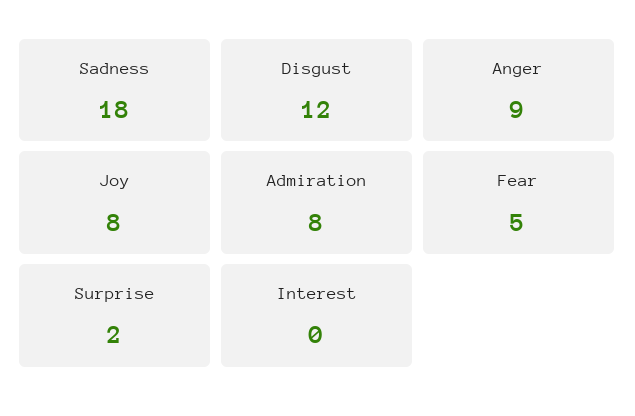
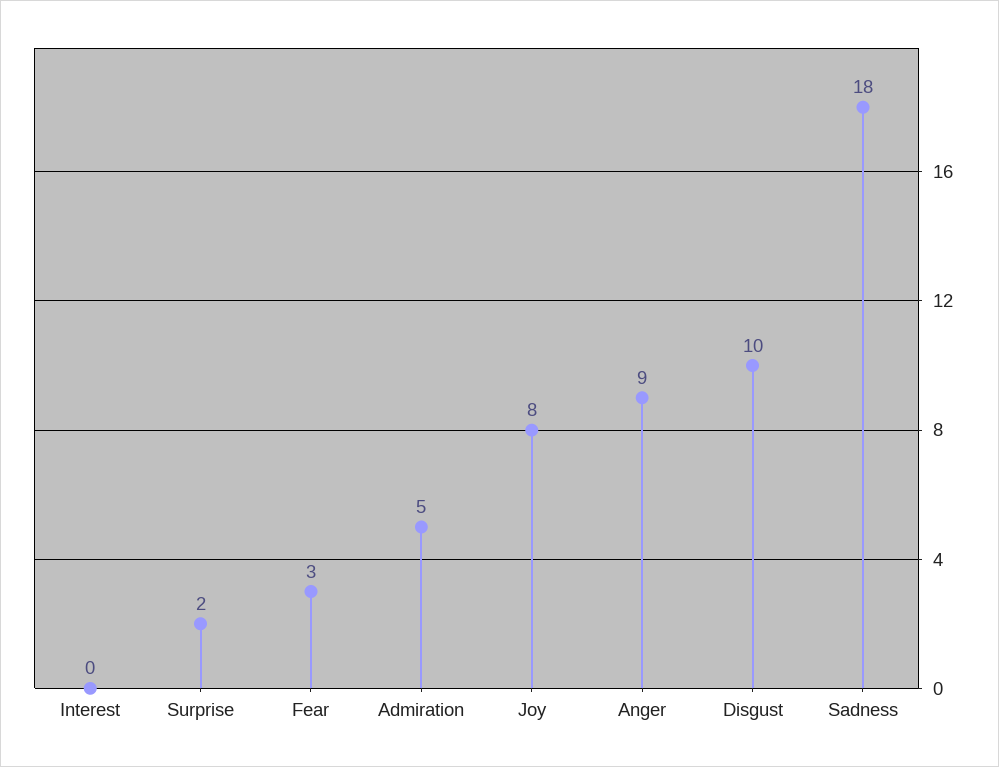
Disgust: 12 -> 10
Admiration: 8 -> 5
Fear: 5 -> 3

